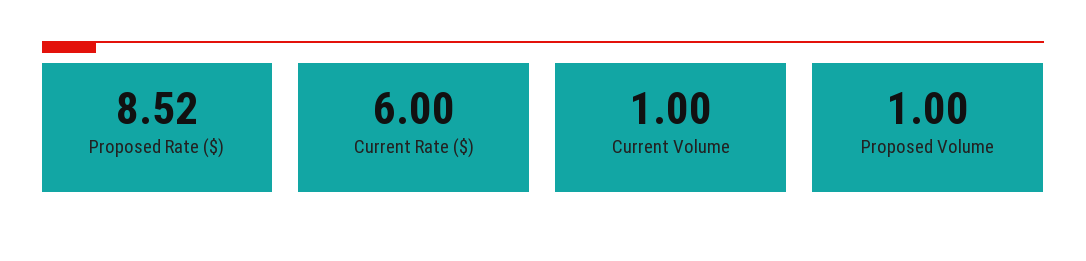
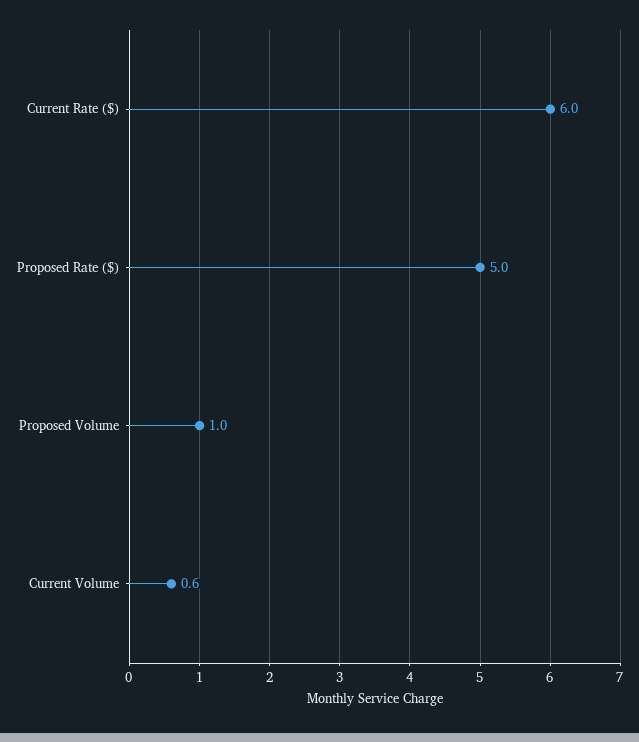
Proposed Rate ($): 8.52 -> 5
Current Volume: 1 -> 0.6

